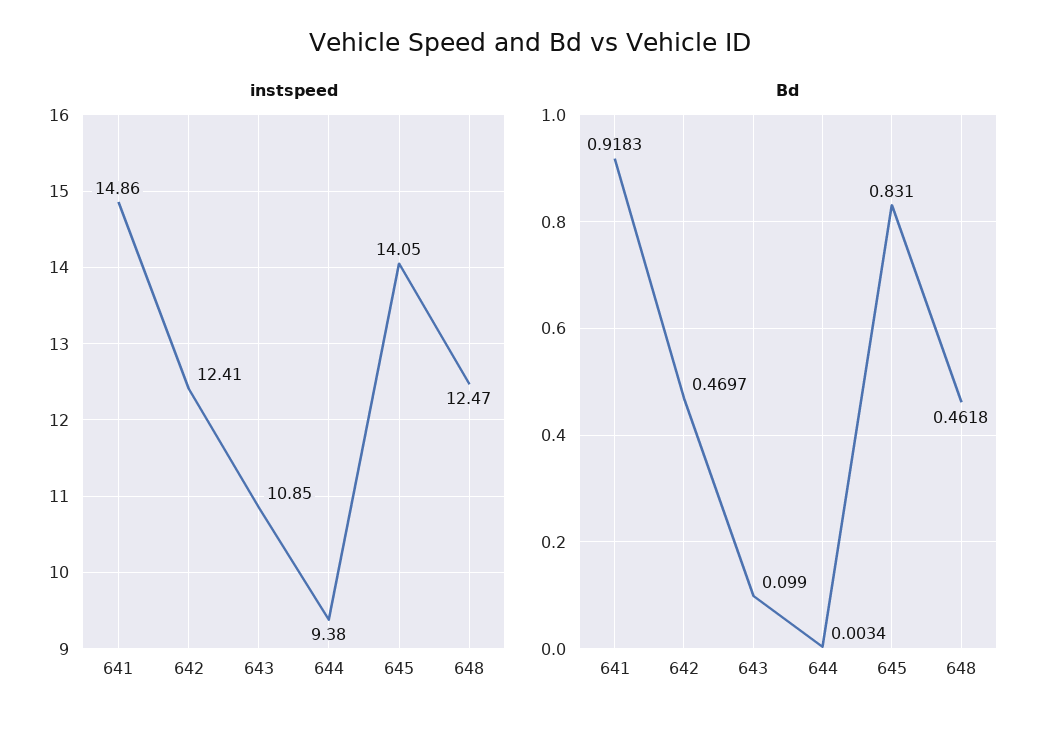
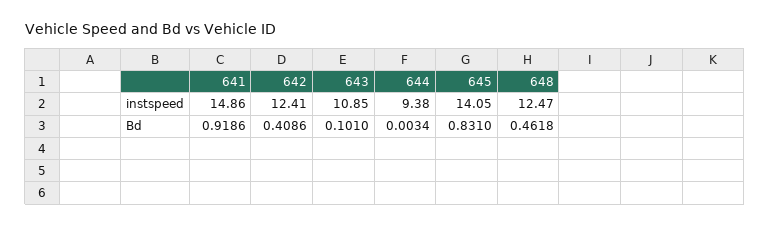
Bd, 641: 0.9183 -> 0.9186
Bd, 642: 0.4697 -> 0.4086
Bd, 643: 0.099 -> 0.101

